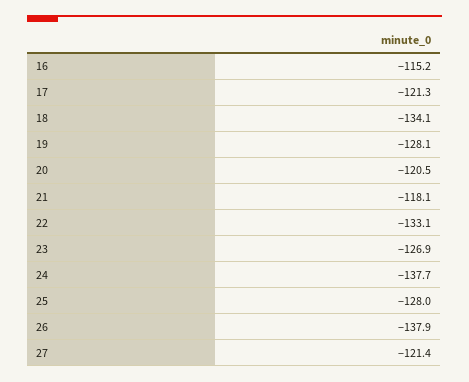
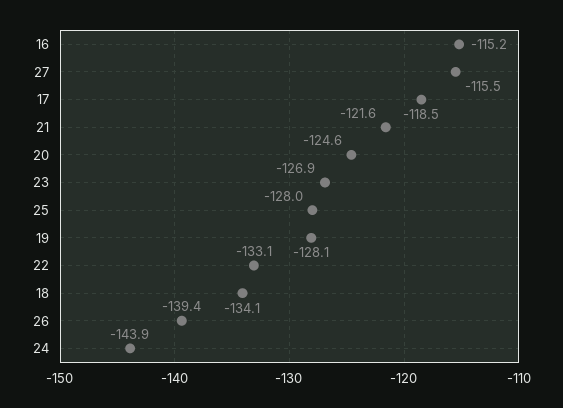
17: -121.3 -> -118.5
20: -120.5 -> -124.6
21: -118.1 -> -121.6
24: -137.7 -> -143.9
26: -137.9 -> -139.4
27: -121.4 -> -115.5

